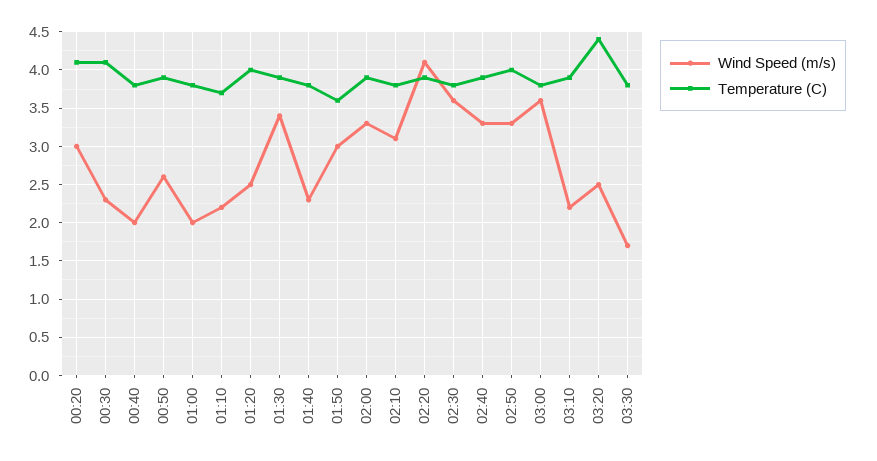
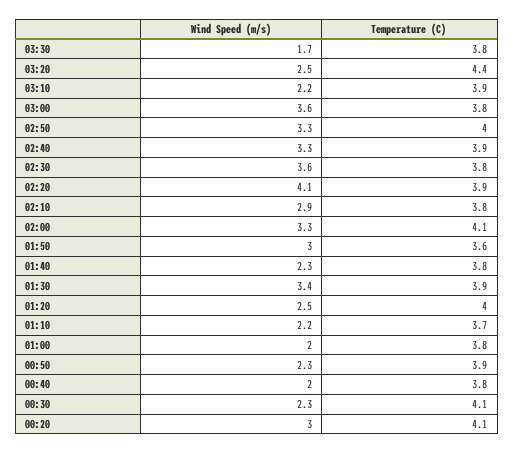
Wind Speed (m/s), 00:50: 2.6 -> 2.3
Temperature (C), 02:00: 3.9 -> 4.1
Wind Speed (m/s), 02:10: 3.1 -> 2.9

